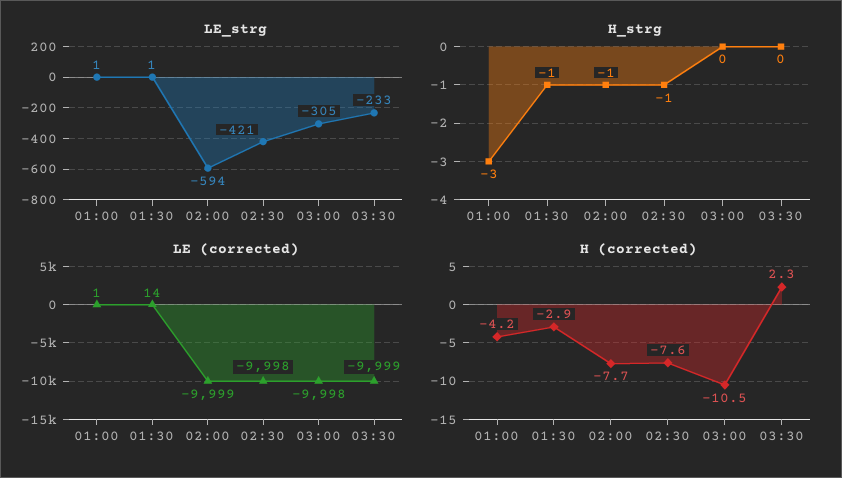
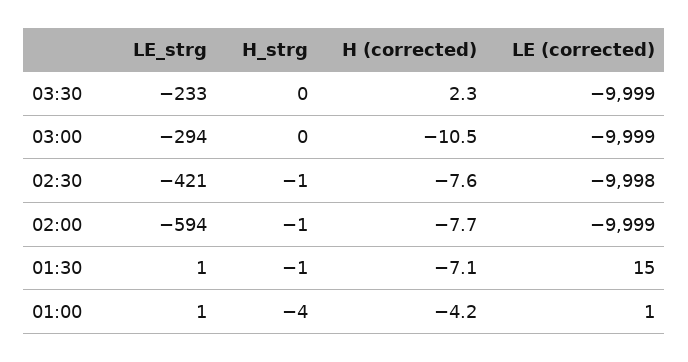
LE_strg, 03:00: -305 -> -294
H_strg, 01:00: -3 -> -4
LE (corrected), 01:30: 14 -> 15
LE (corrected), 03:00: -9998 -> -9999
H (corrected), 01:30: -2.9 -> -7.1

